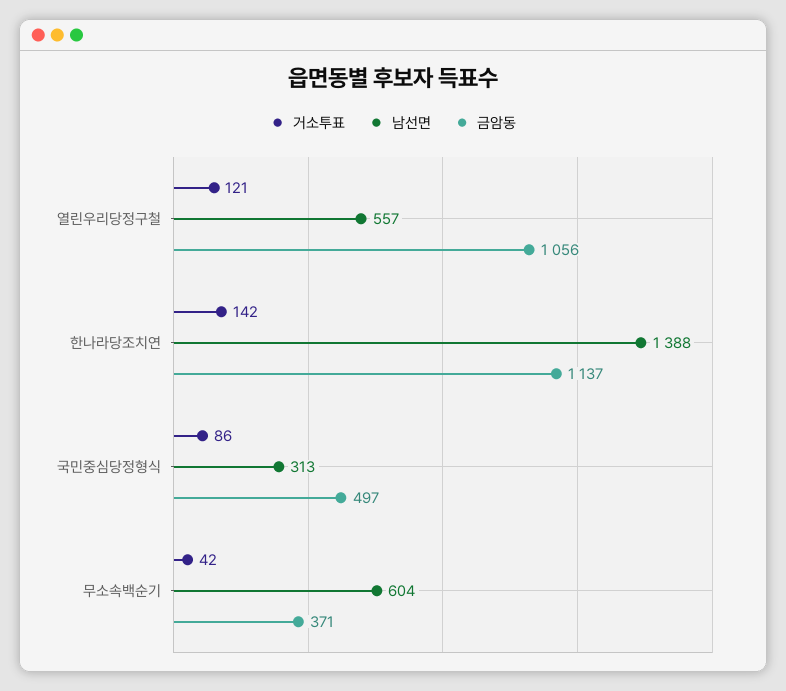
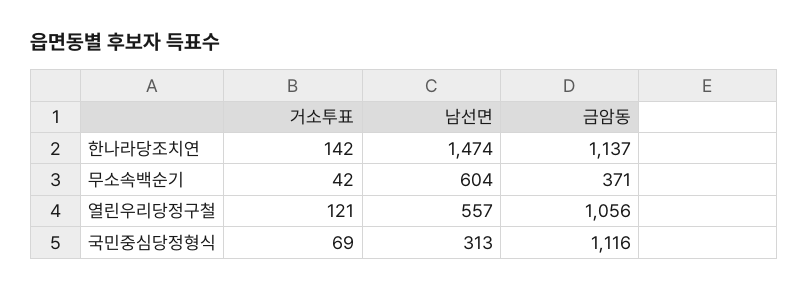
남선면, 한나라당조치연: 1388 -> 1474
거소투표, 국민중심당정형식: 86 -> 69
금암동, 국민중심당정형식: 497 -> 1116

